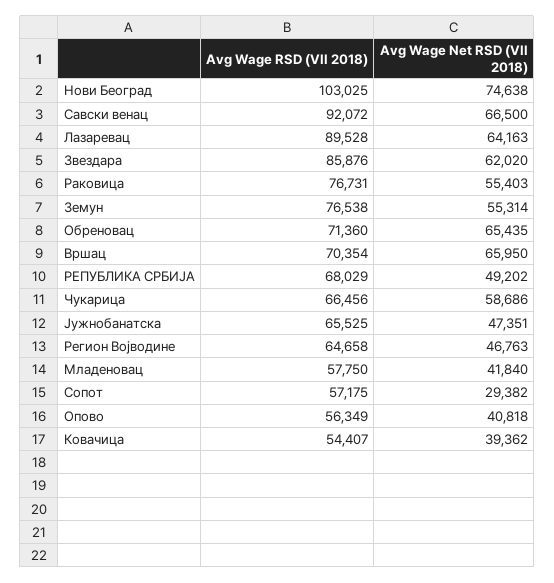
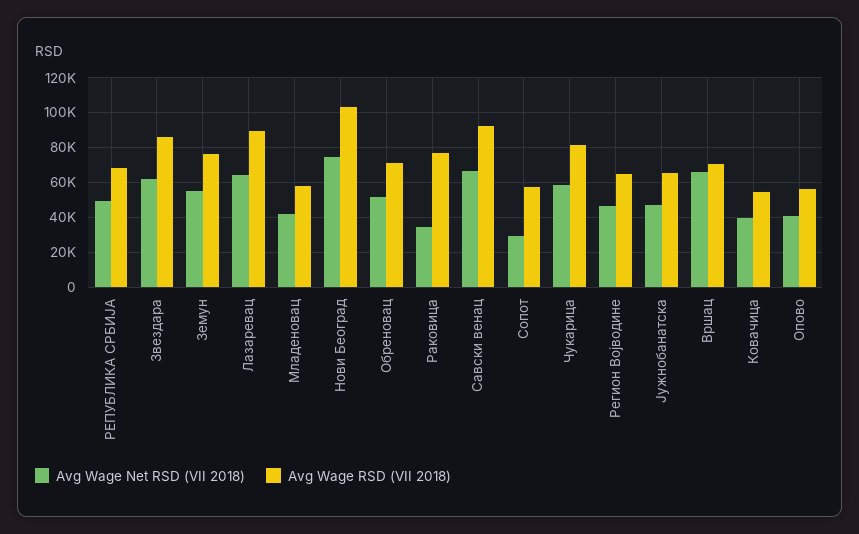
Avg Wage Net RSD (VII 2018), Раковица: 55403 -> 35000
Avg Wage Net RSD (VII 2018), Обреновац: 65435 -> 50000
Avg Wage RSD (VII 2018), Чукарица: 66456 -> 80000

